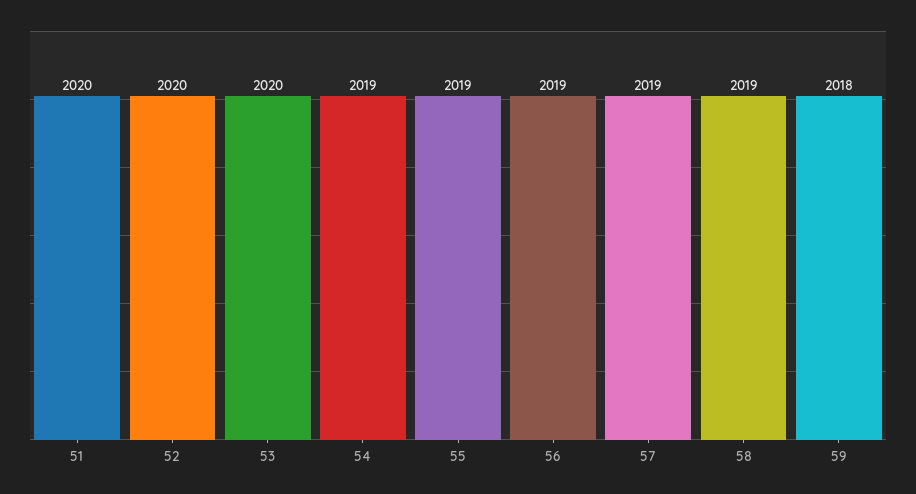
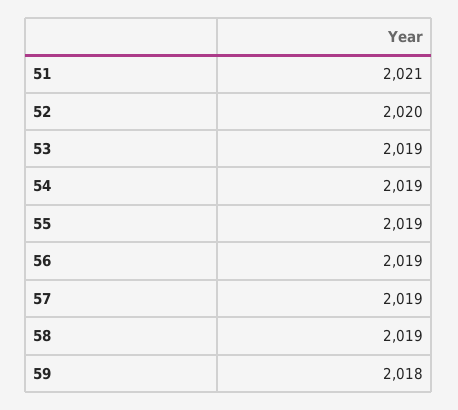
51: 2020 -> 2021
53: 2020 -> 2019

